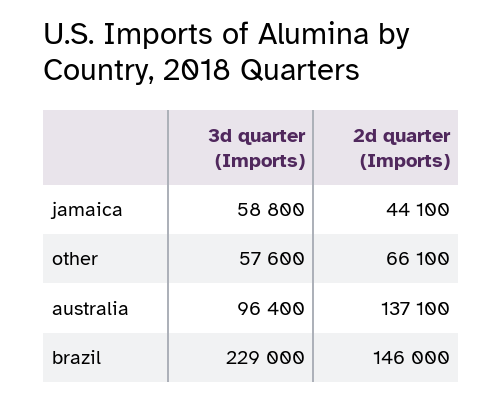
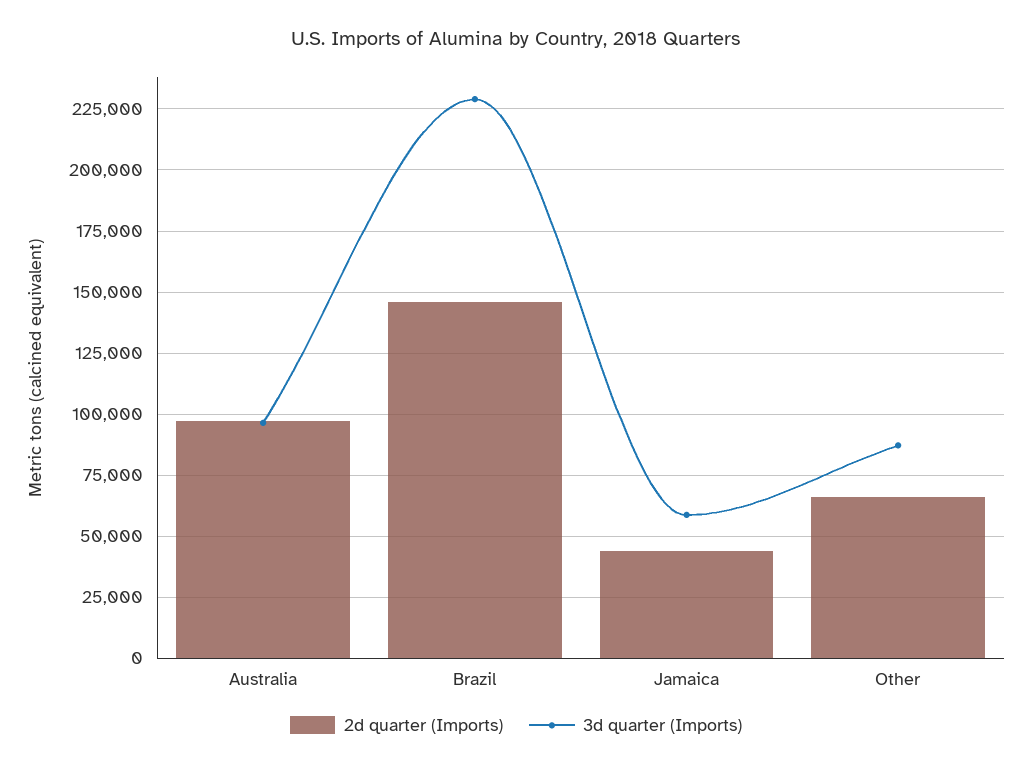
3d quarter (Imports), other: 57600 -> 87500
2d quarter (Imports), australia: 137100 -> 97500

